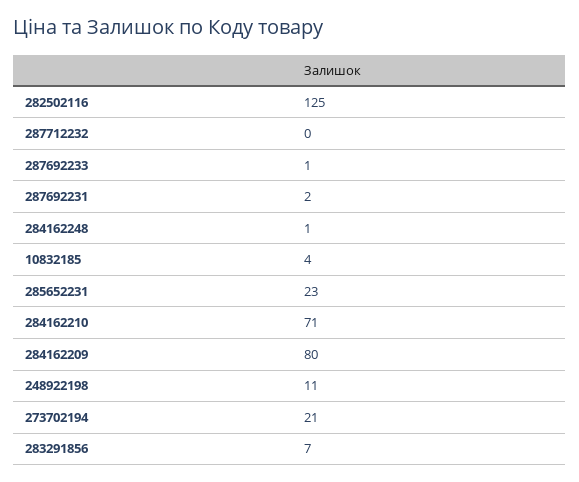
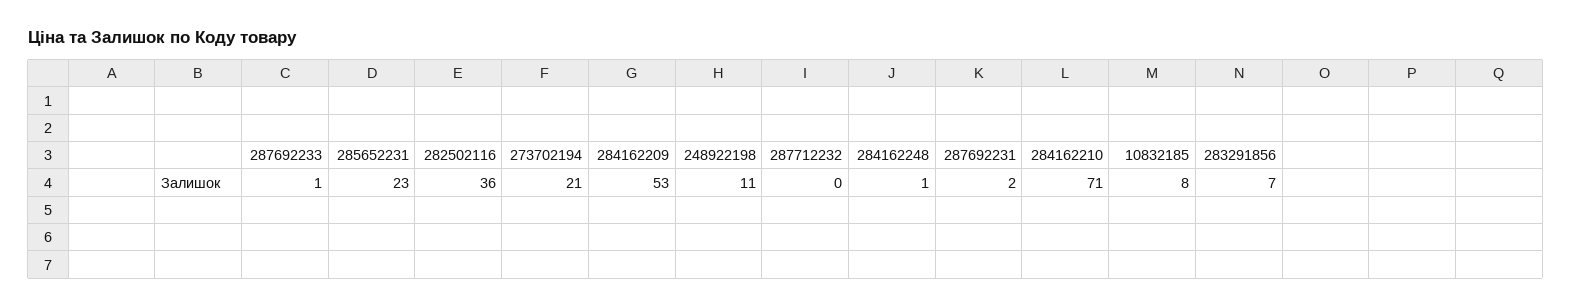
282502116: 125 -> 36
10832185: 4 -> 8
284162209: 80 -> 53

